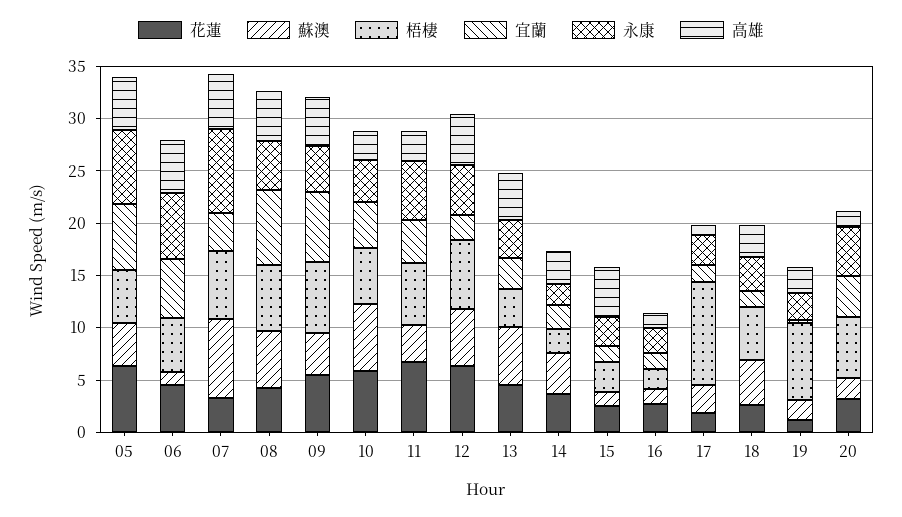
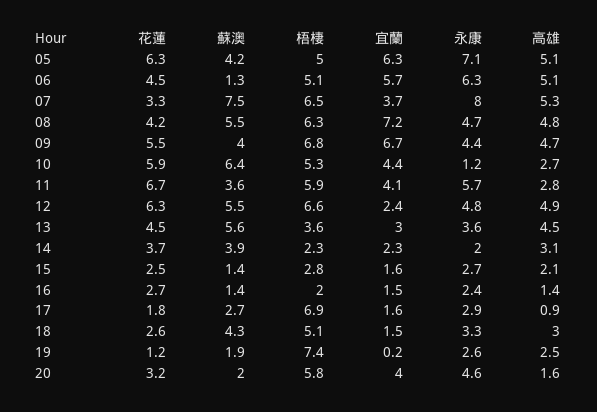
永康, 10: 4 -> 1.2
高雄, 15: 5 -> 2.1
梧棲, 17: 10 -> 6.9

